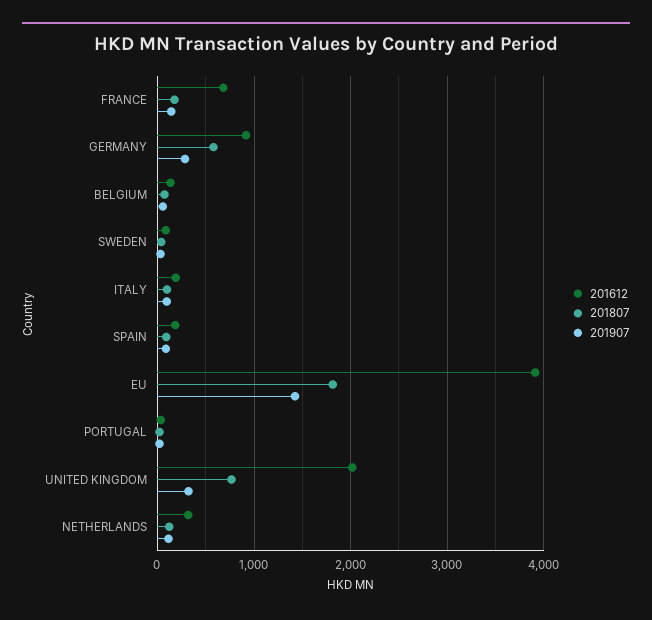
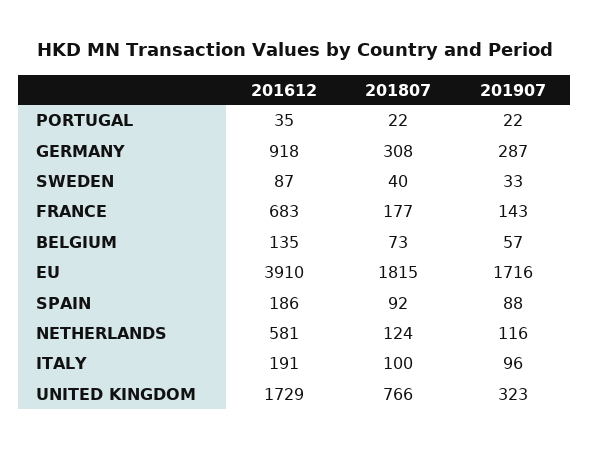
201807, GERMANY: 600 -> 308
201907, EU: 1400 -> 1716
201612, UNITED KINGDOM: 2000 -> 1729
201612, NETHERLANDS: 300 -> 581

